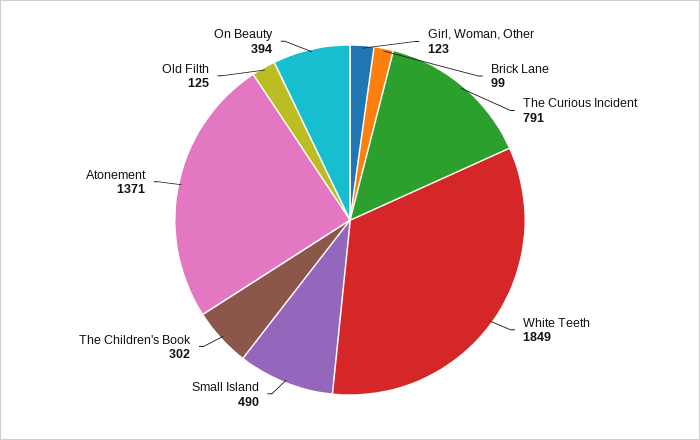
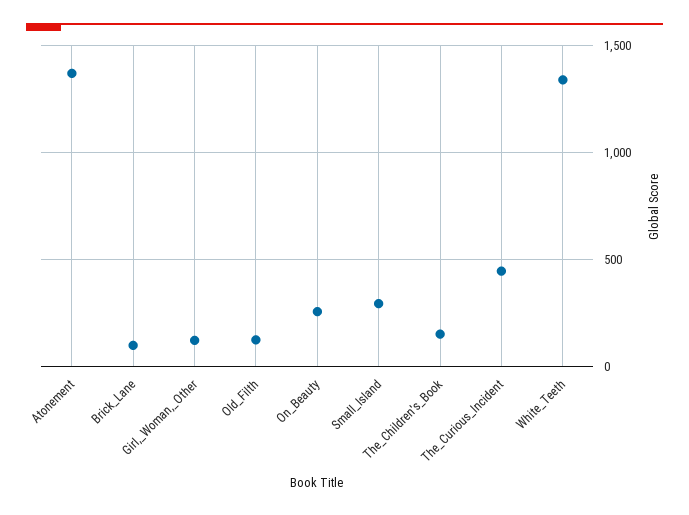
The Curious Incident: 791 -> 450
White Teeth: 1849 -> 1350
Small Island: 490 -> 300
The Children's Book: 302 -> 150
On Beauty: 394 -> 250

